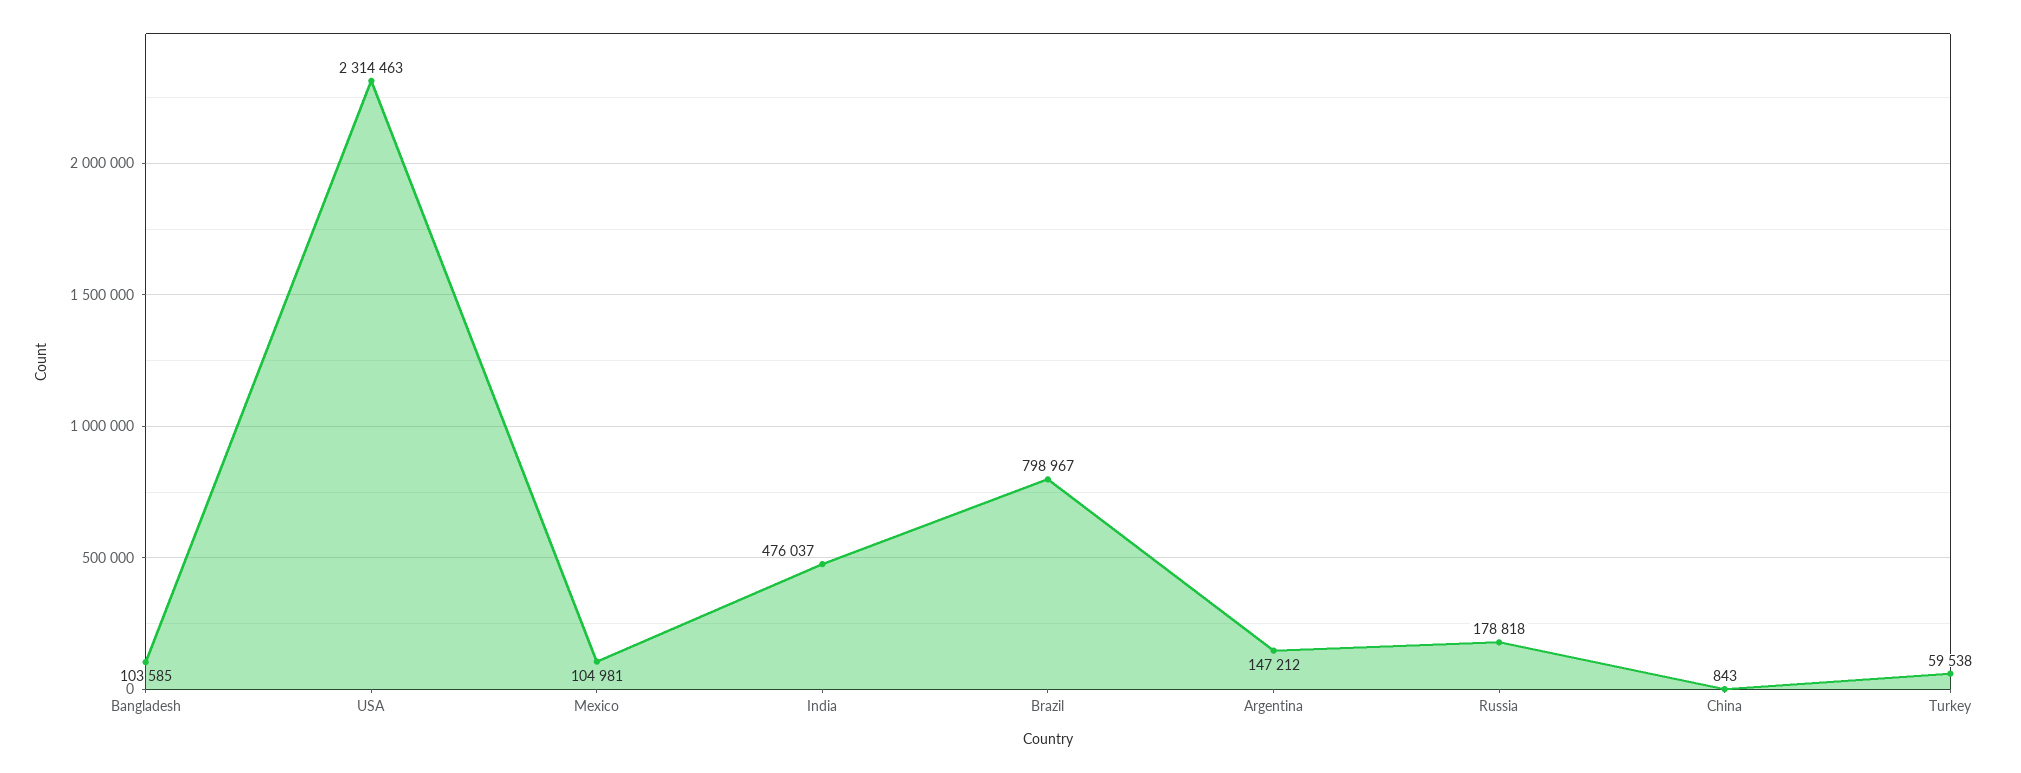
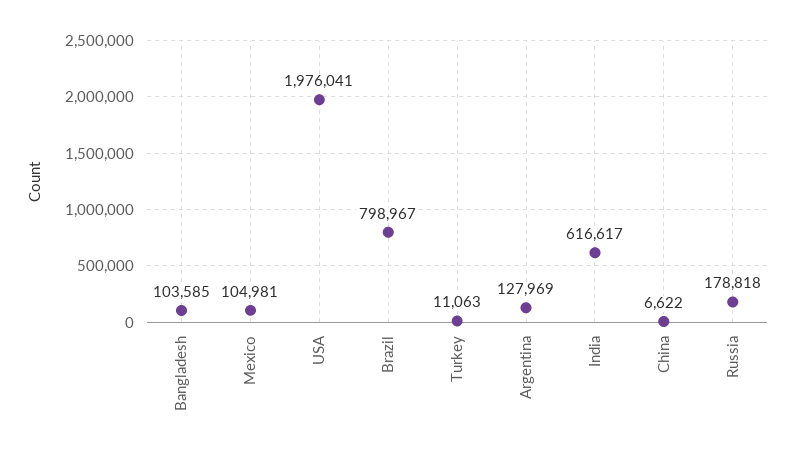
USA: 2314463 -> 1976041
India: 476037 -> 616617
Argentina: 147212 -> 127969
China: 843 -> 6622
Turkey: 59538 -> 11063

